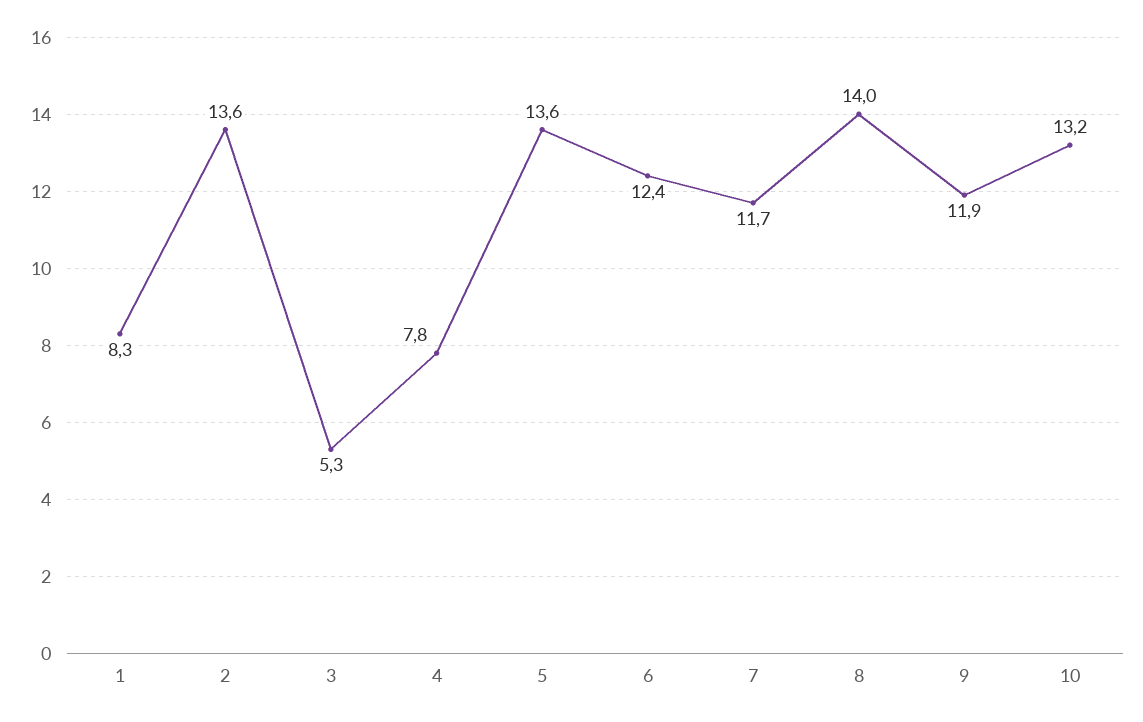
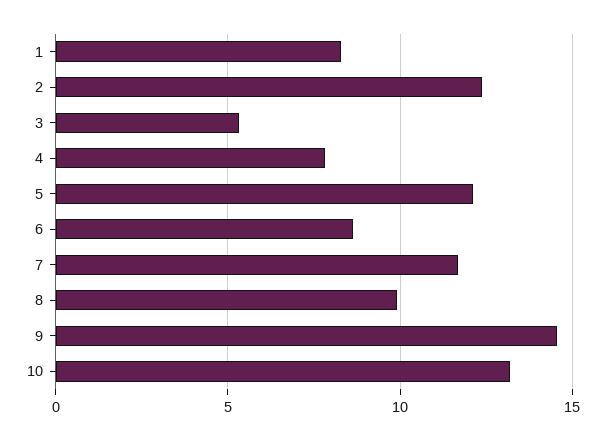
2: 13.6 -> 12.5
5: 13.6 -> 12
6: 12.4 -> 8.5
8: 14 -> 10
9: 11.9 -> 14.5

